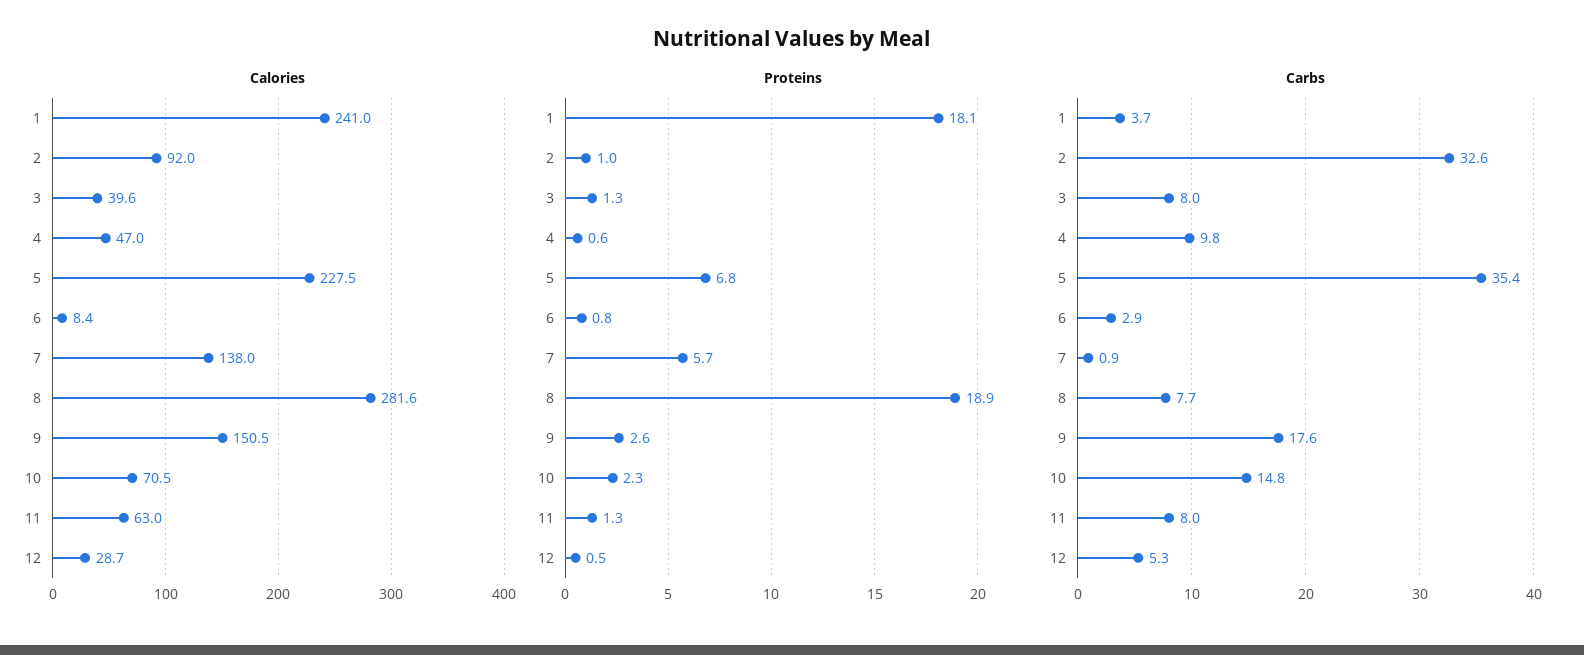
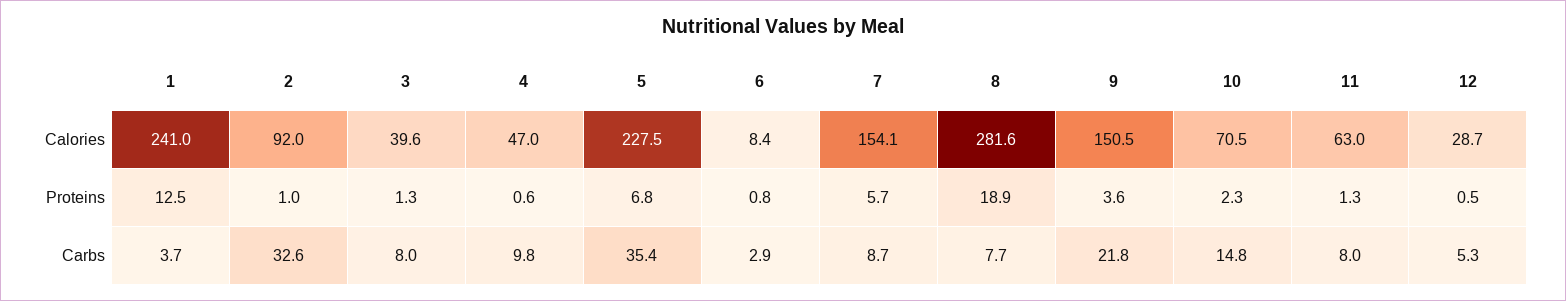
Calories, 7: 138 -> 154.1
Proteins, 1: 18.1 -> 12.5
Proteins, 9: 2.6 -> 3.6
Carbs, 7: 0.9 -> 8.7
Carbs, 9: 17.6 -> 21.8

